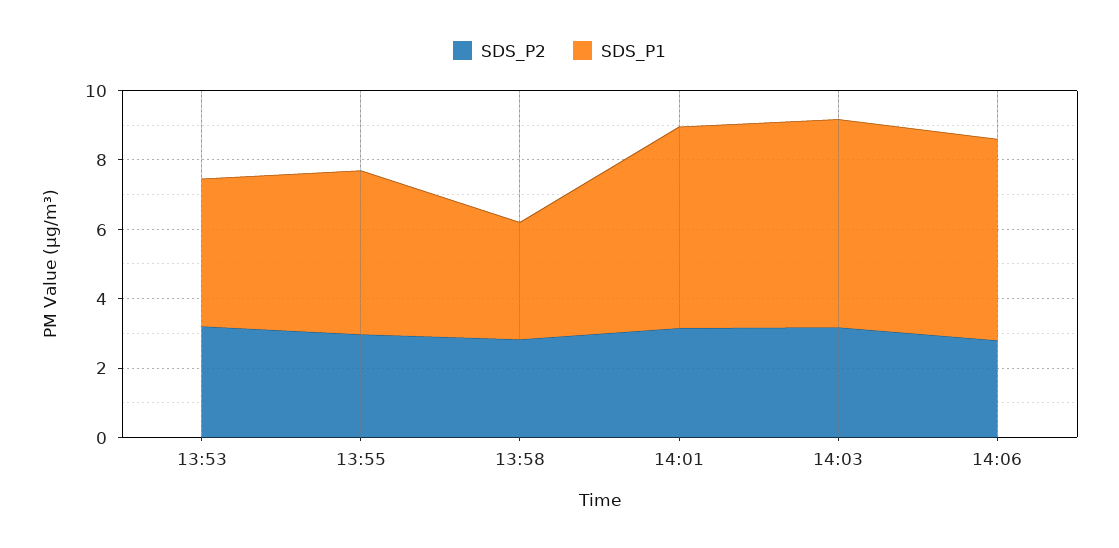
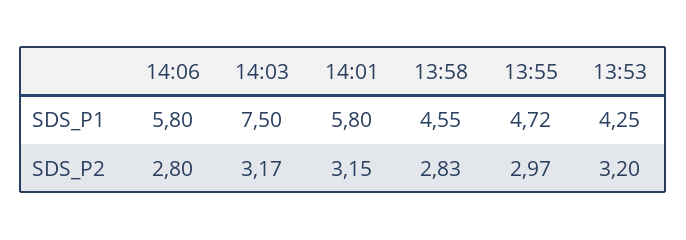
SDS_P1, 13:58: 3.5 -> 4.55
SDS_P1, 14:03: 6 -> 7.5

